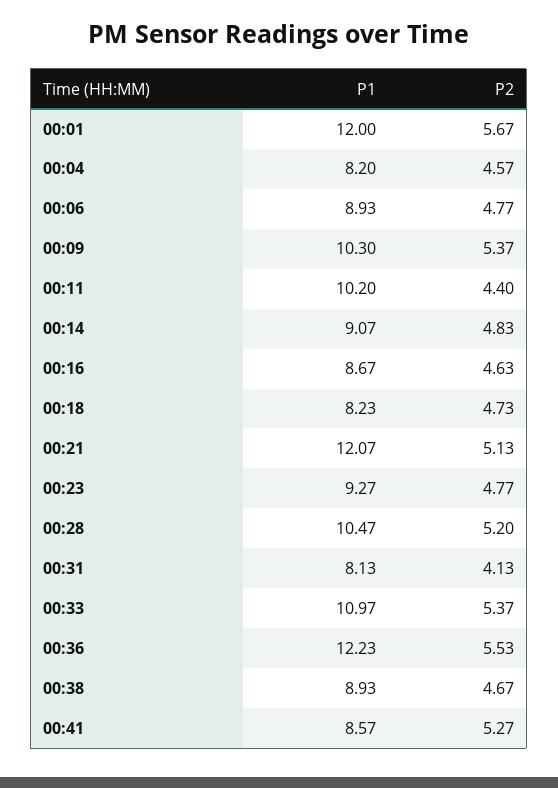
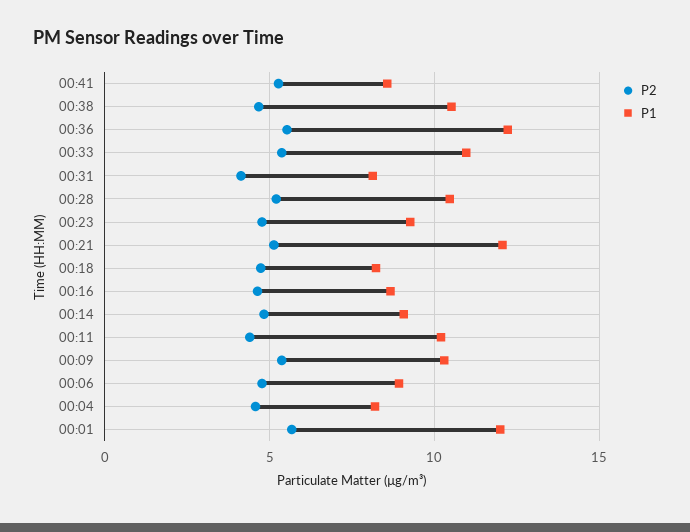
P1, 00:38: 8.93 -> 10.5

